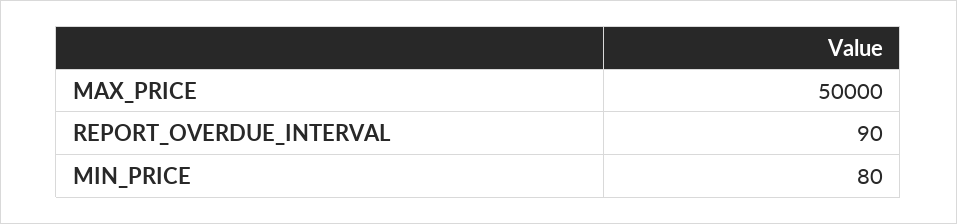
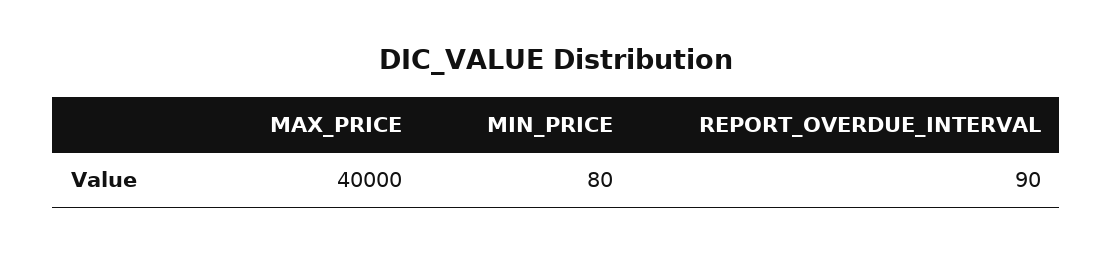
MAX_PRICE: 50000 -> 40000

